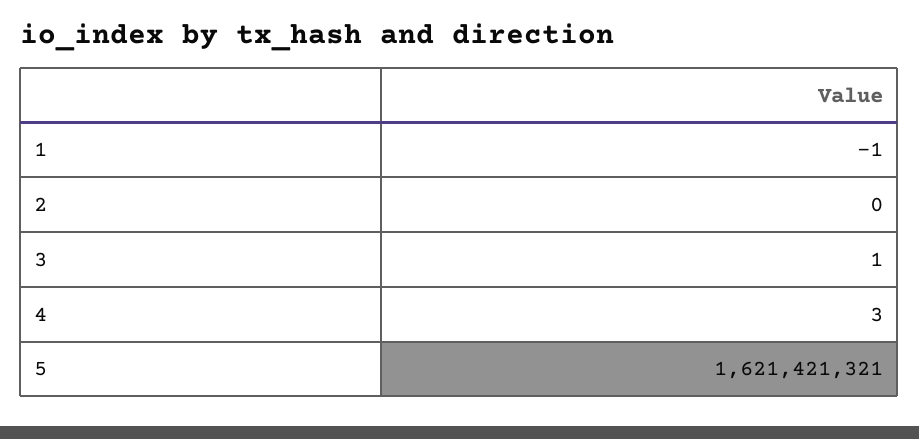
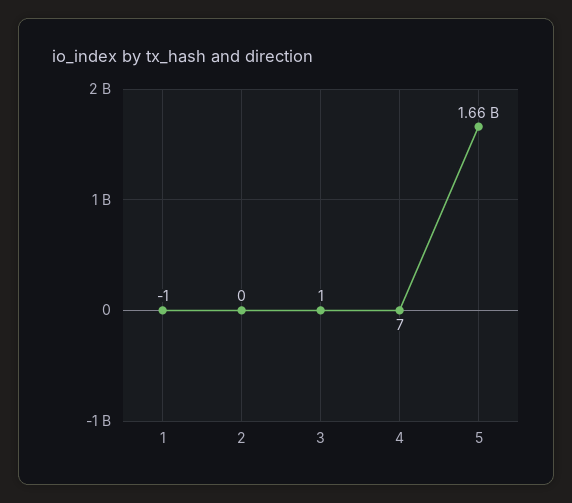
4: 3 -> 7
5: 1621421321 -> 1660000000

